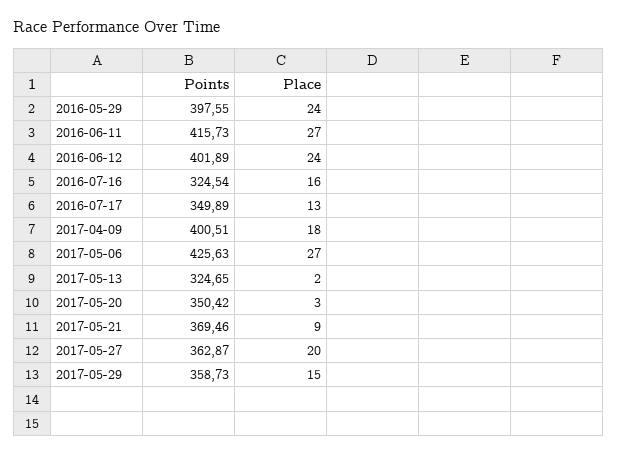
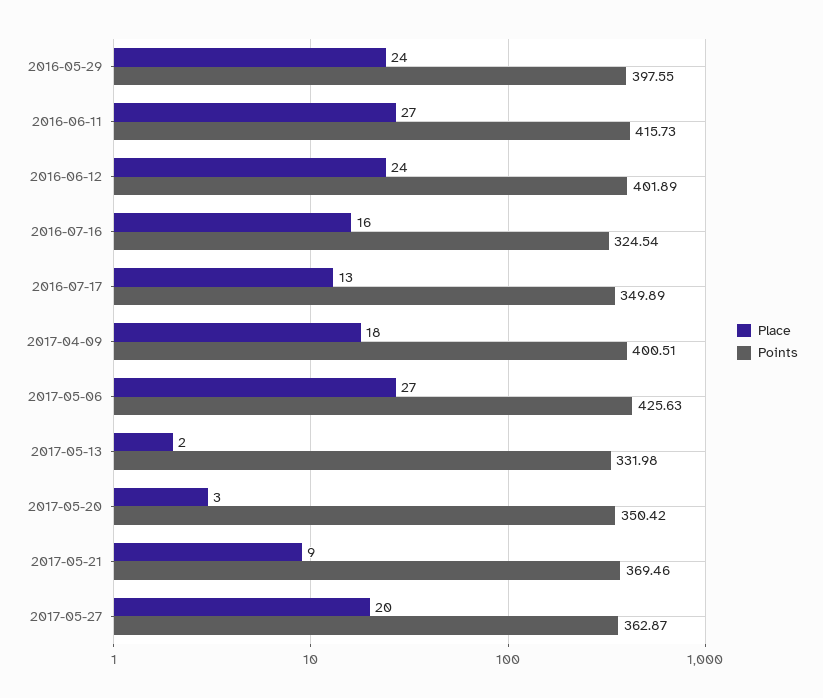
Points, 2017-05-13: 324.65 -> 331.98
Points, 2017-05-29: 358.73 -> none
Place, 2017-05-29: 15 -> none

